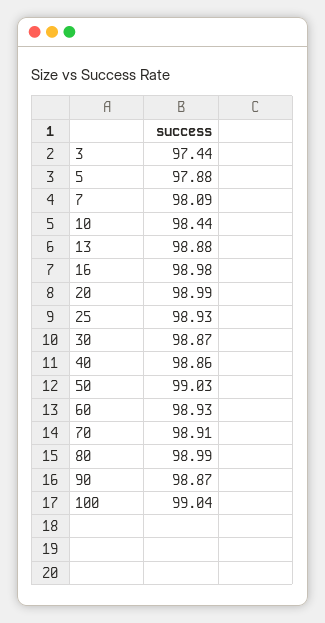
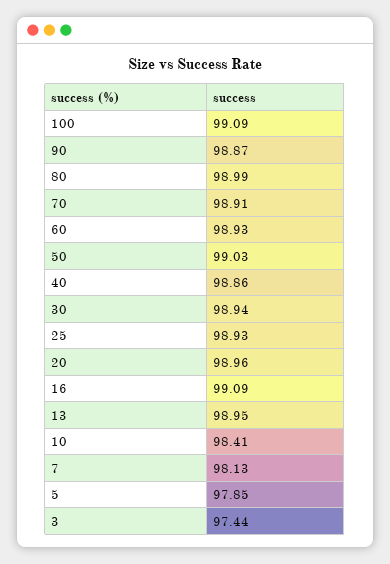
5: 97.88 -> 97.85
7: 98.09 -> 98.13
10: 98.44 -> 98.41
13: 98.88 -> 98.95
16: 98.98 -> 99.09
20: 98.99 -> 98.96
30: 98.87 -> 98.94
100: 99.04 -> 99.09

